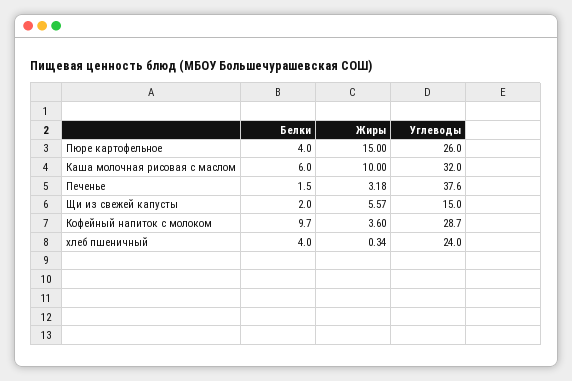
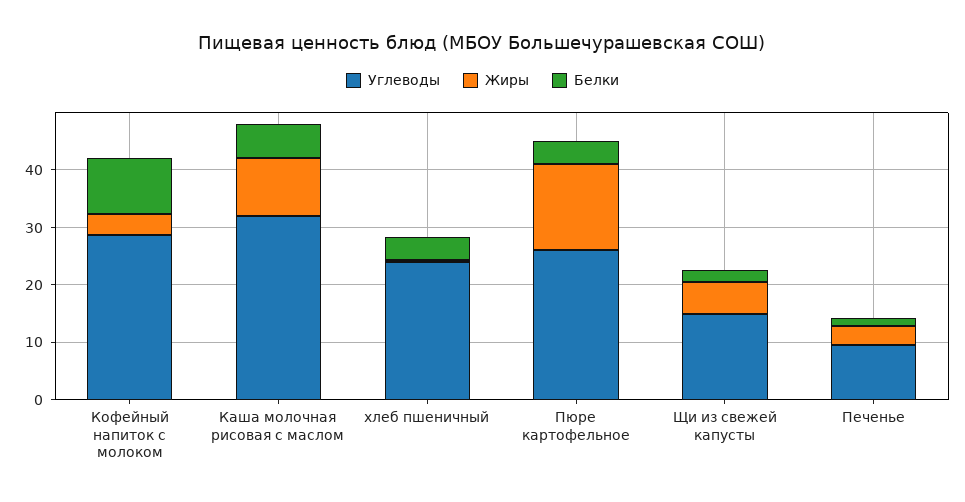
Углеводы, Печенье: 37.6 -> 10

